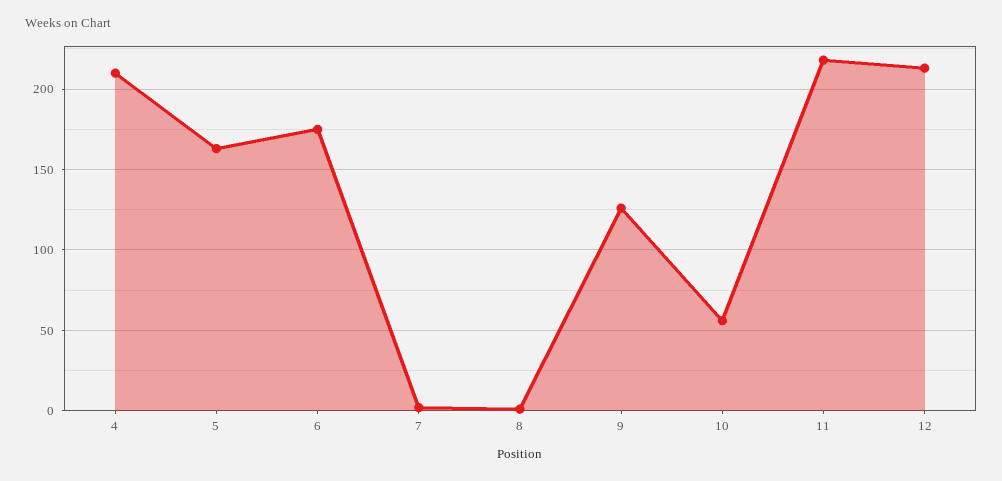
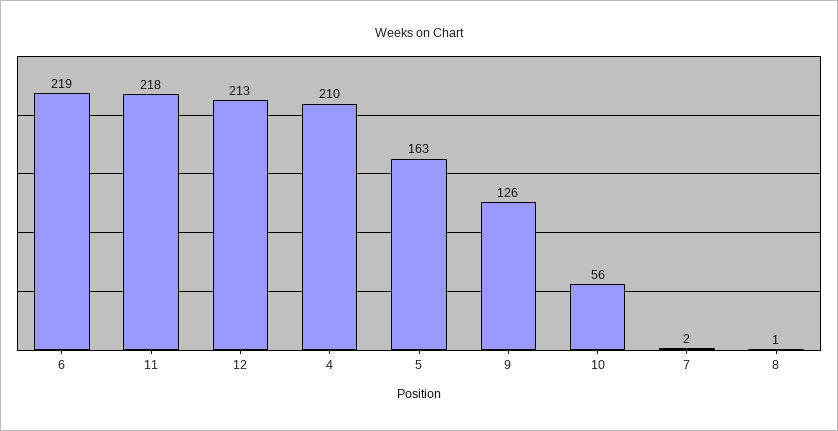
6: 175 -> 219

